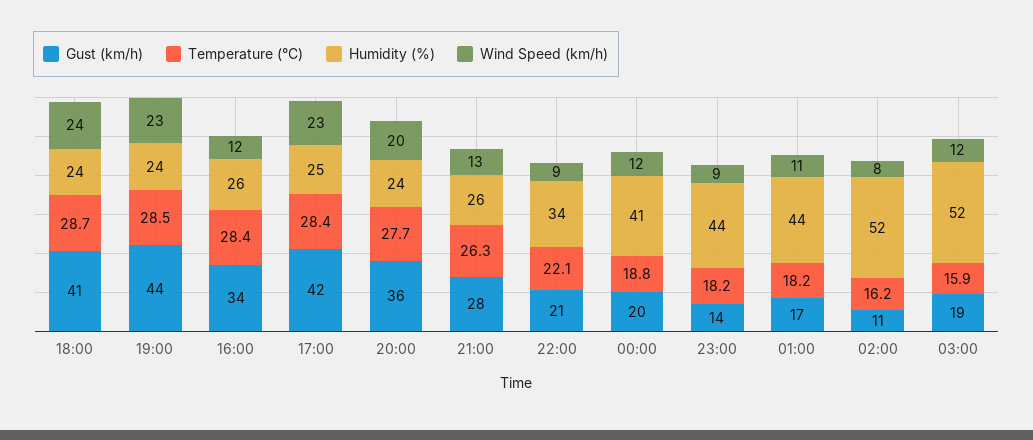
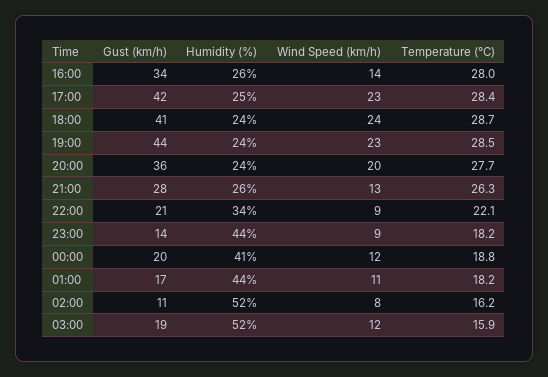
Temperature (°C), 16:00: 28.4 -> 28
Wind Speed (km/h), 16:00: 12 -> 14

